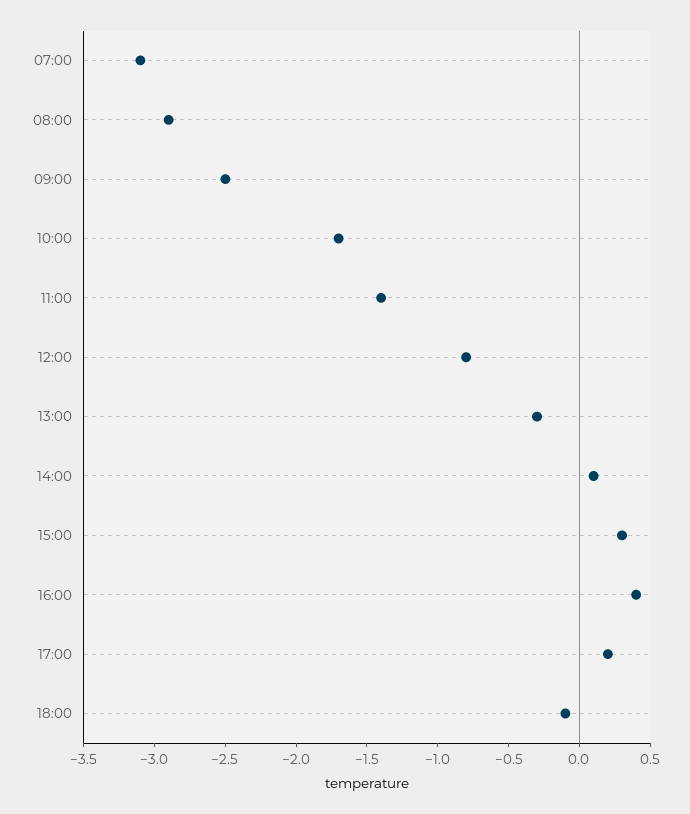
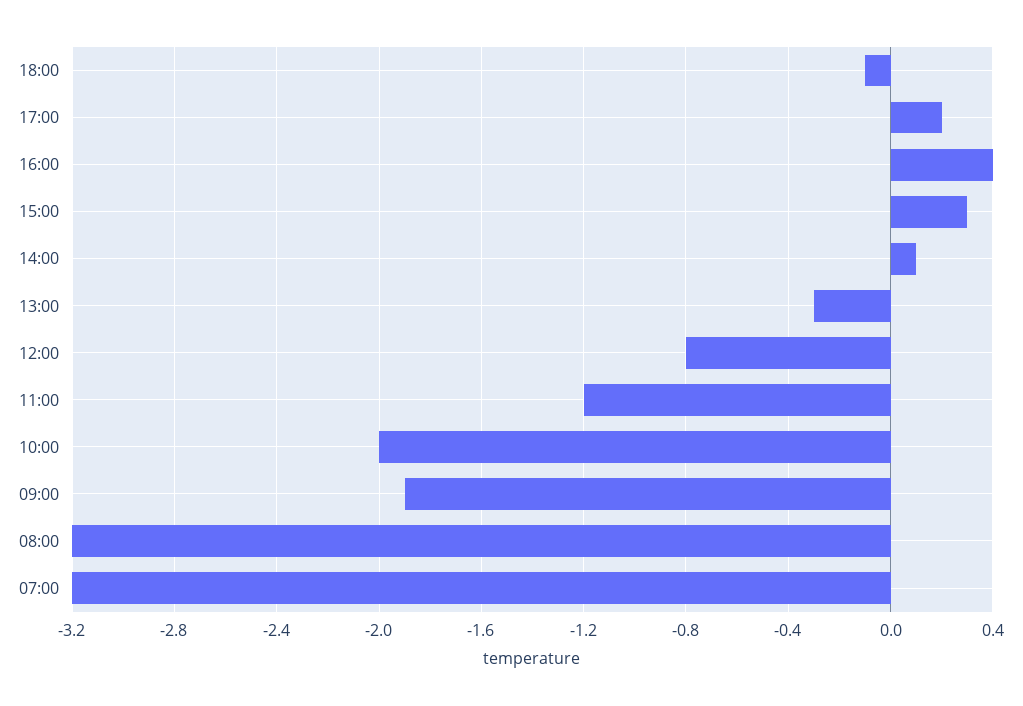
07:00: -3.1 -> -3.2
08:00: -2.9 -> -3.2
09:00: -2.5 -> -1.9
10:00: -1.7 -> -2
11:00: -1.4 -> -1.2

